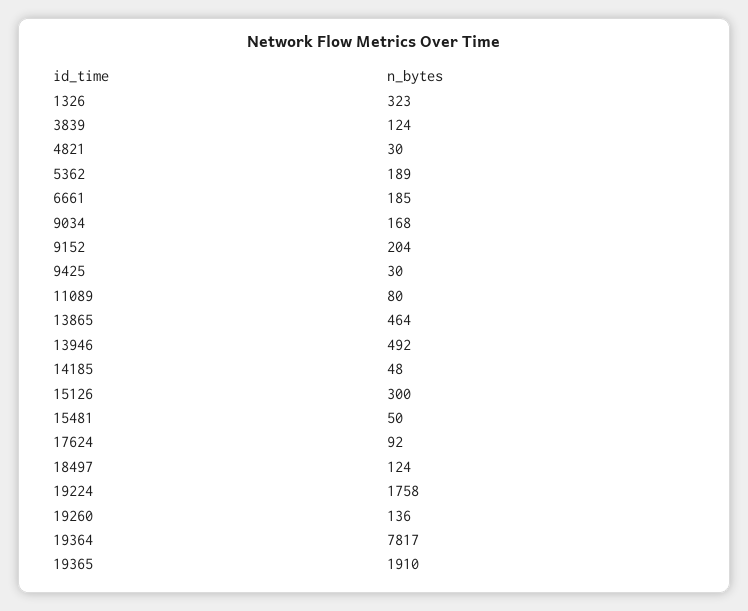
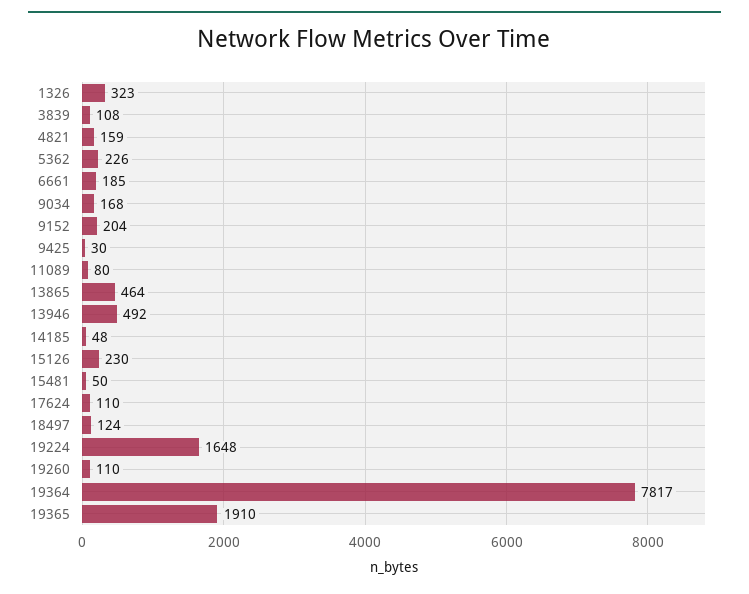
3839: 124 -> 108
4821: 30 -> 159
5362: 189 -> 226
15126: 300 -> 230
17624: 92 -> 110
19224: 1758 -> 1648
19260: 136 -> 110

